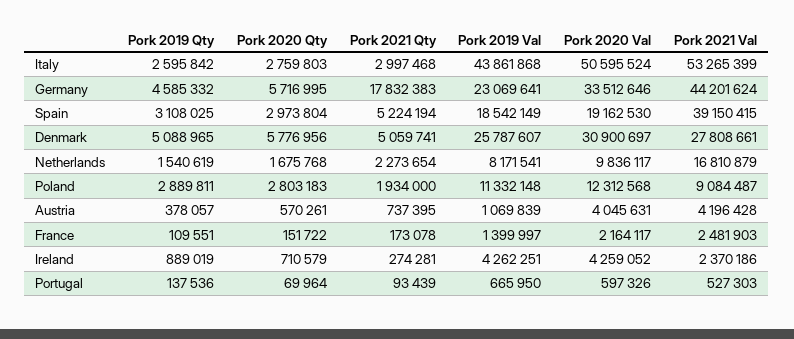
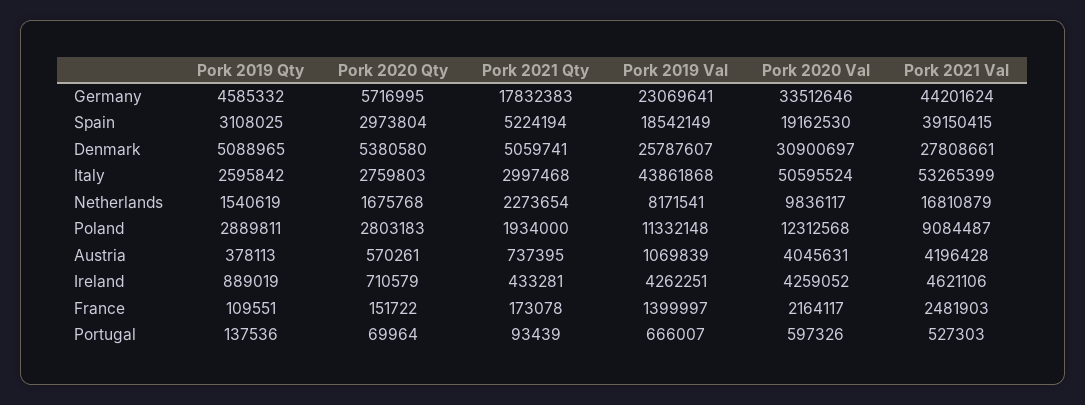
Pork 2020 Qty, Denmark: 5776956 -> 5380580
Pork 2019 Qty, Austria: 378057 -> 378113
Pork 2021 Qty, Ireland: 274281 -> 433281
Pork 2021 Val, Ireland: 2370186 -> 4621106
Pork 2019 Val, Portugal: 665950 -> 666007

